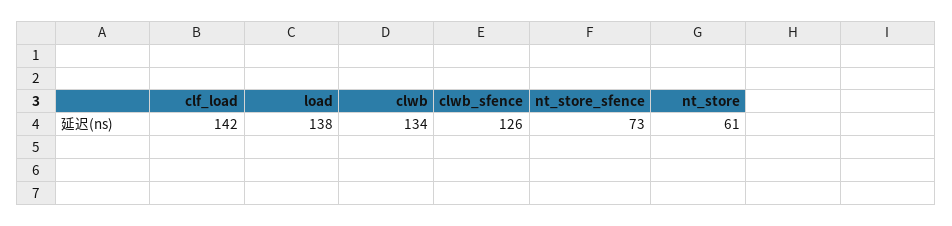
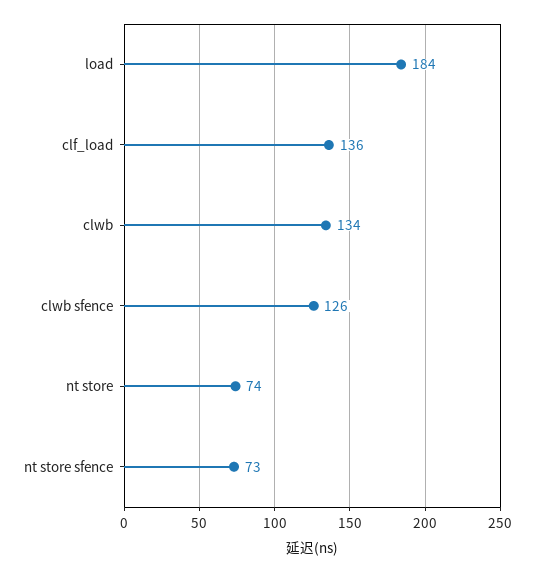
clf_load: 142 -> 136
load: 138 -> 184
nt_store: 61 -> 74

